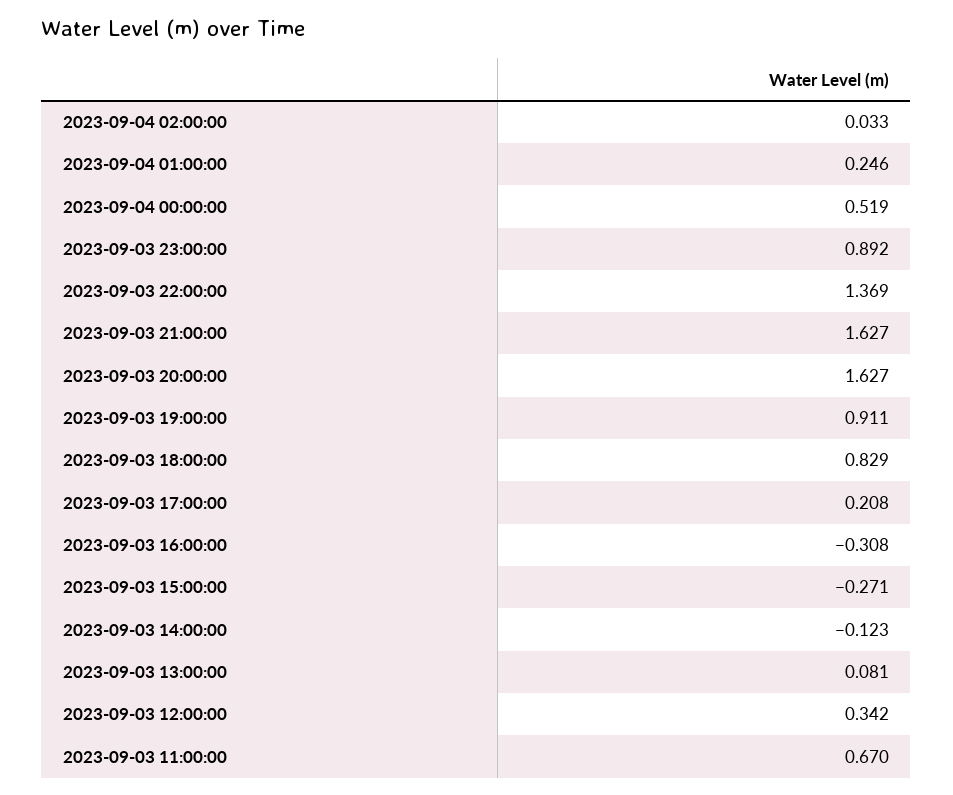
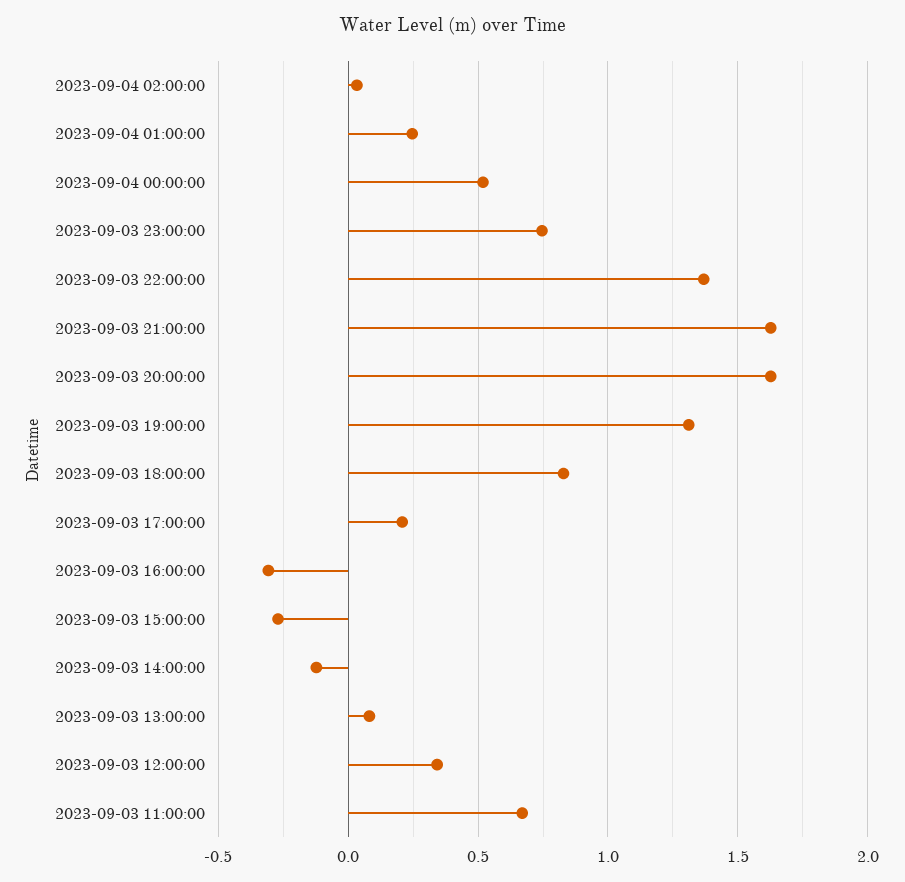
2023-09-03 23:00:00: 0.892 -> 0.75
2023-09-03 19:00:00: 0.911 -> 1.3

